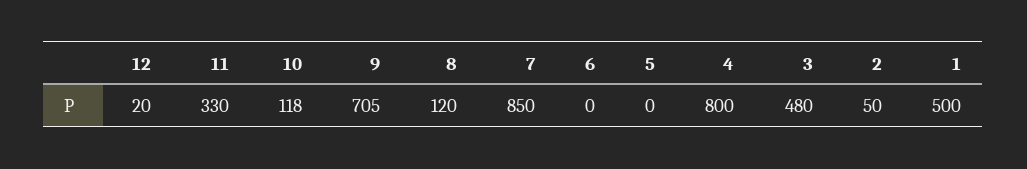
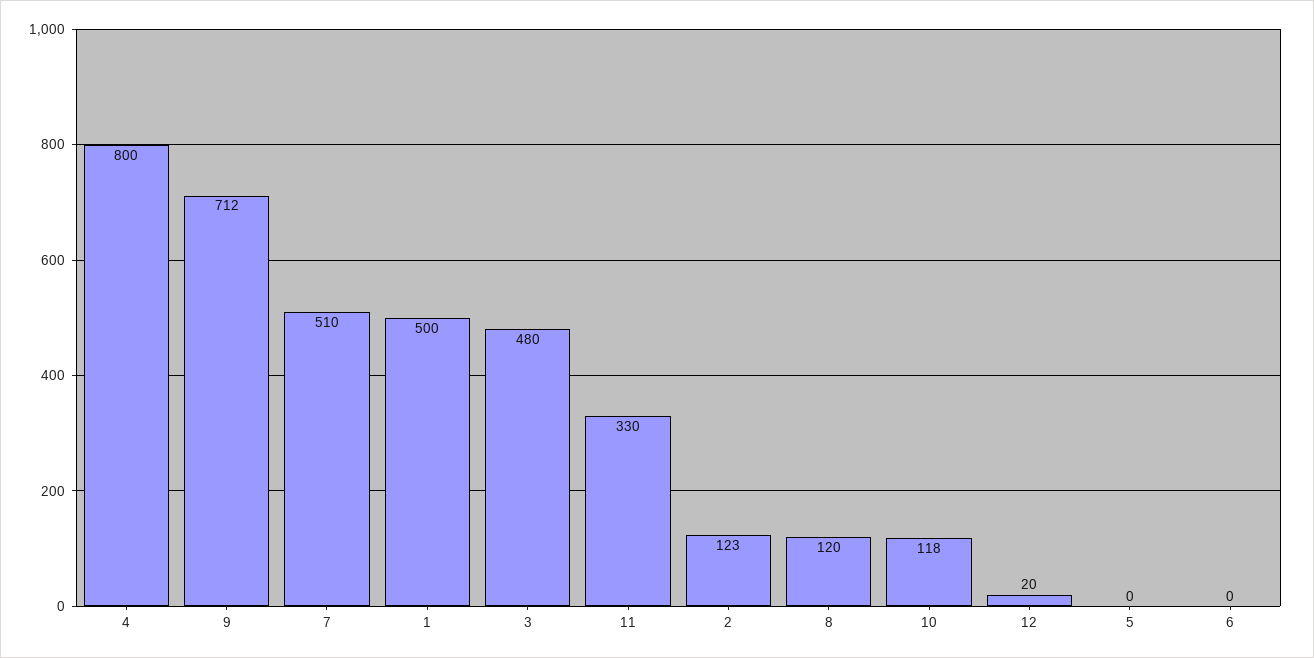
9: 705 -> 712
7: 850 -> 510
2: 50 -> 123

